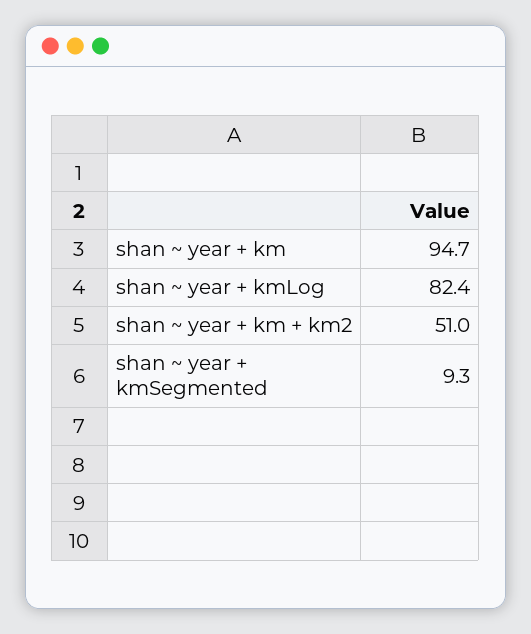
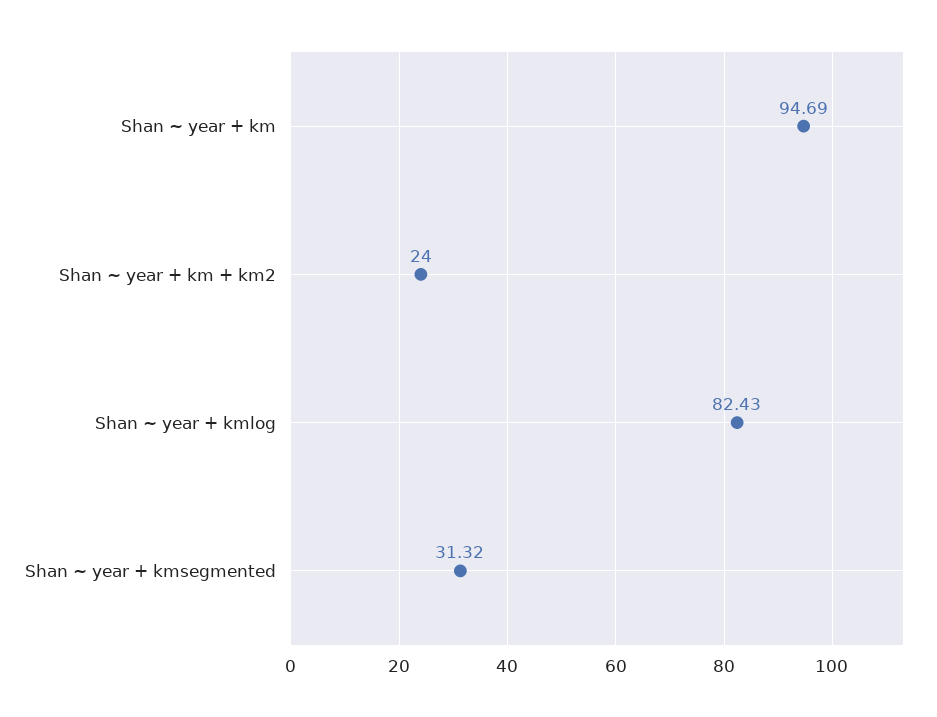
shan ~ year + km + km2: 51 -> 24
shan ~ year + kmSegmented: 9.3 -> 31.32

